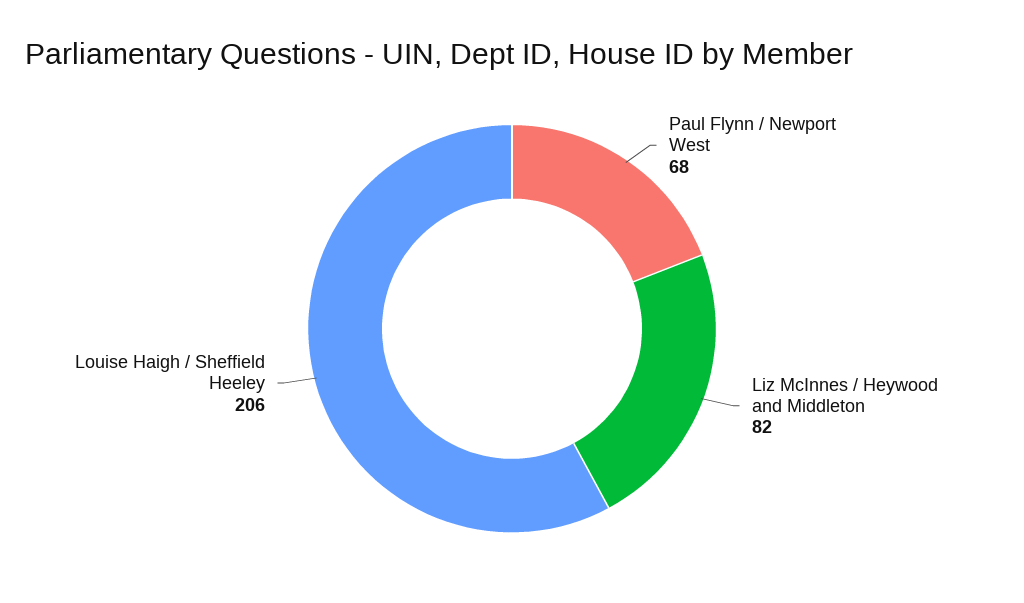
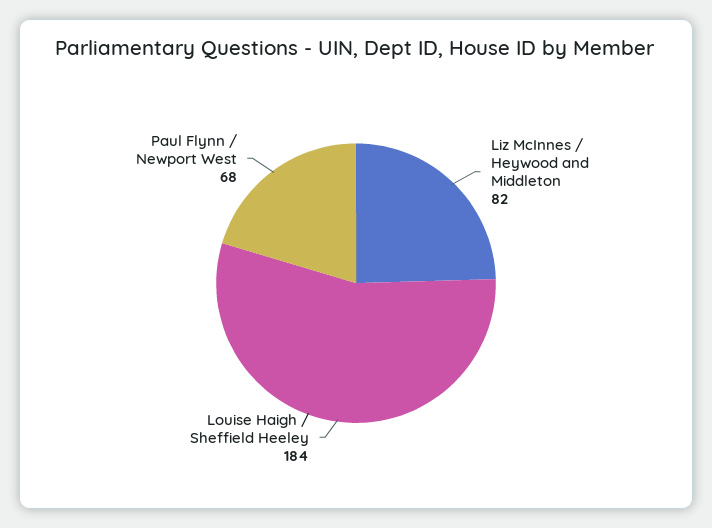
Louise Haigh / Sheffield Heeley: 206 -> 184

